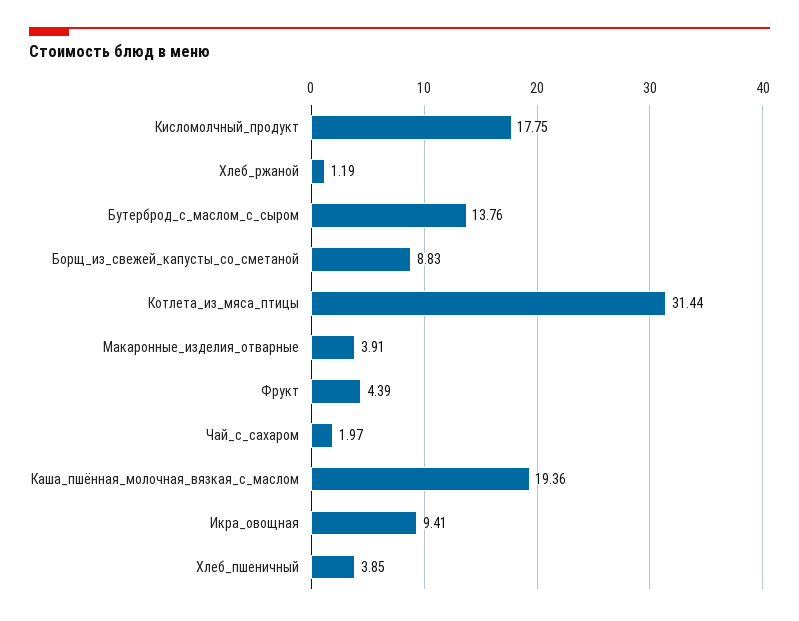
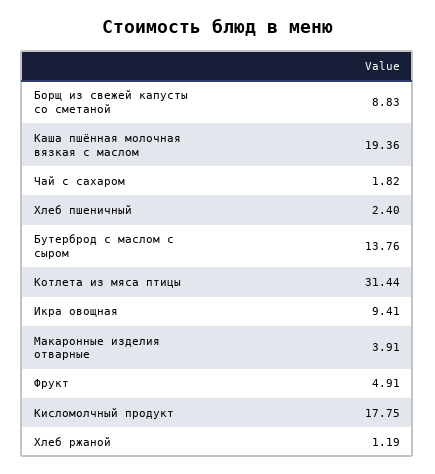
Фрукт: 4.39 -> 4.91
Чай_с_сахаром: 1.97 -> 1.82
Хлеб_пшеничный: 3.85 -> 2.4

